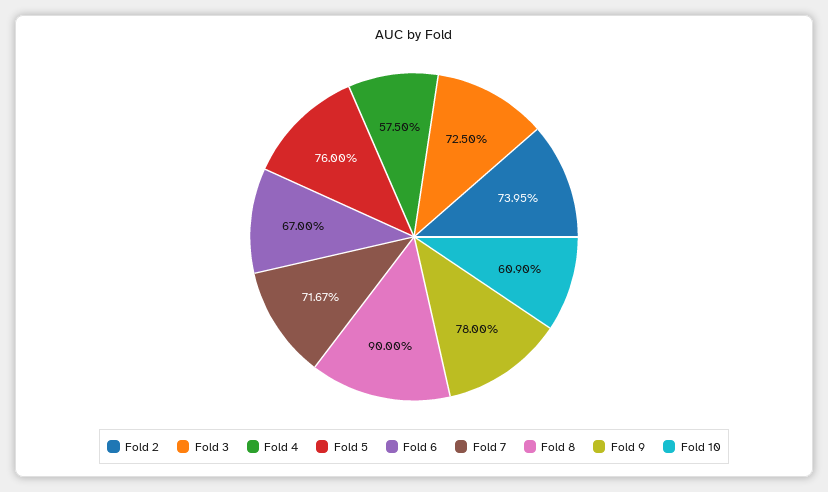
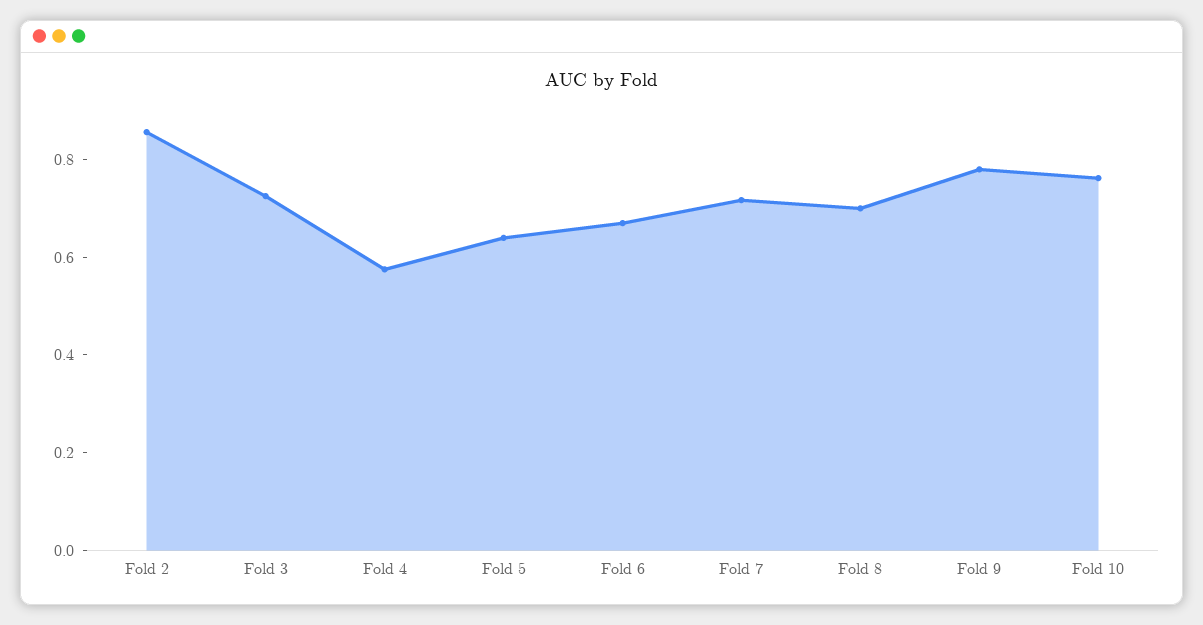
Fold 2: 0.7395 -> 0.85
Fold 5: 0.76 -> 0.65
Fold 8: 0.9 -> 0.7
Fold 10: 0.609 -> 0.75

